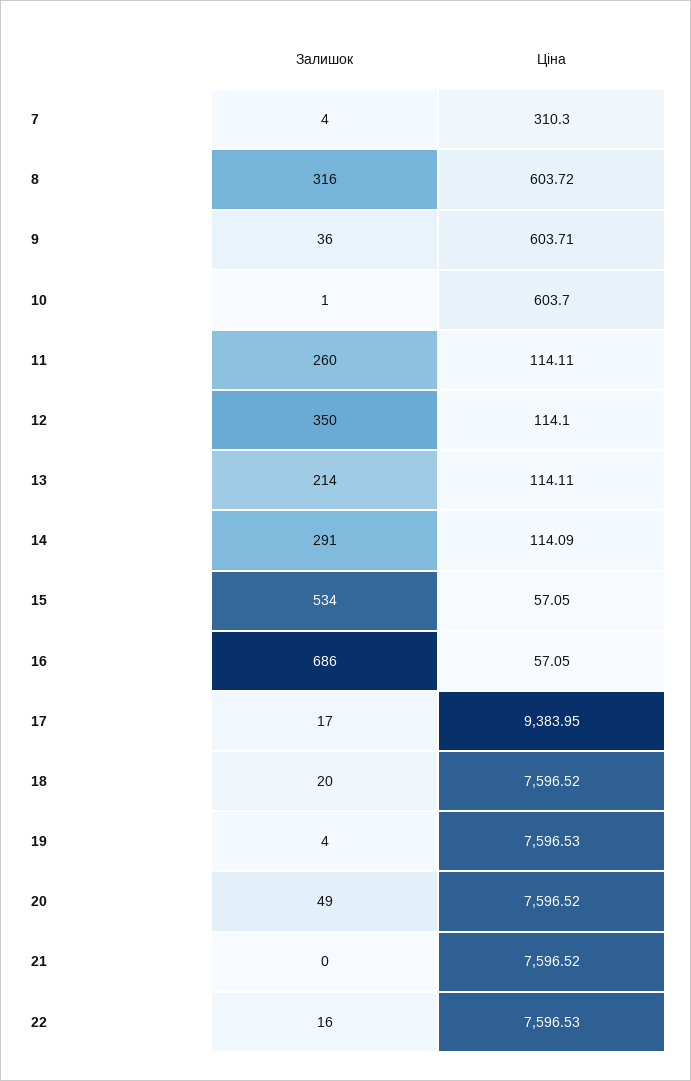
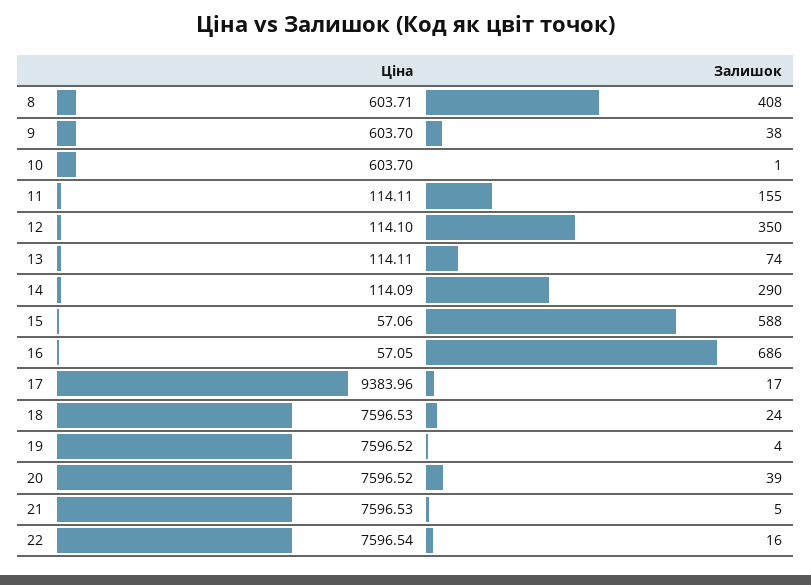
Залишок, 7: 4 -> none
Ціна, 7: 310.3 -> none
Залишок, 8: 316 -> 408
Ціна, 8: 603.72 -> 603.71
Залишок, 9: 36 -> 38
Ціна, 9: 603.71 -> 603.7
Залишок, 11: 260 -> 155
Залишок, 13: 214 -> 74
Залишок, 14: 291 -> 290
Залишок, 15: 534 -> 588
Ціна, 15: 57.05 -> 57.06
Ціна, 17: 9383.95 -> 9383.96
Залишок, 18: 20 -> 24
Ціна, 18: 7596.52 -> 7596.53
Ціна, 19: 7596.53 -> 7596.52
Залишок, 20: 49 -> 39
Залишок, 21: 0 -> 5
Ціна, 21: 7596.52 -> 7596.53
Ціна, 22: 7596.53 -> 7596.54

